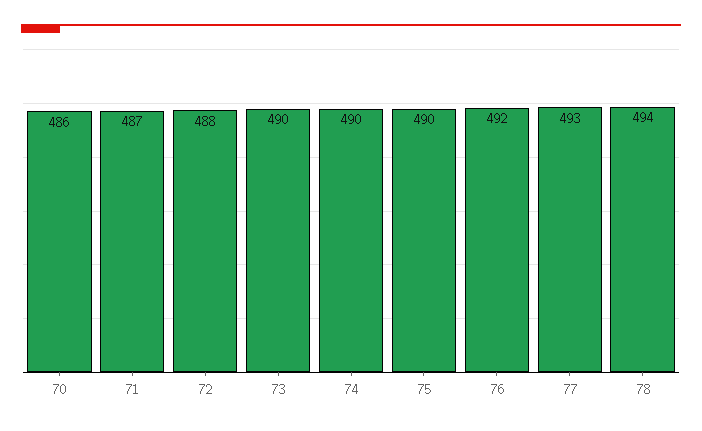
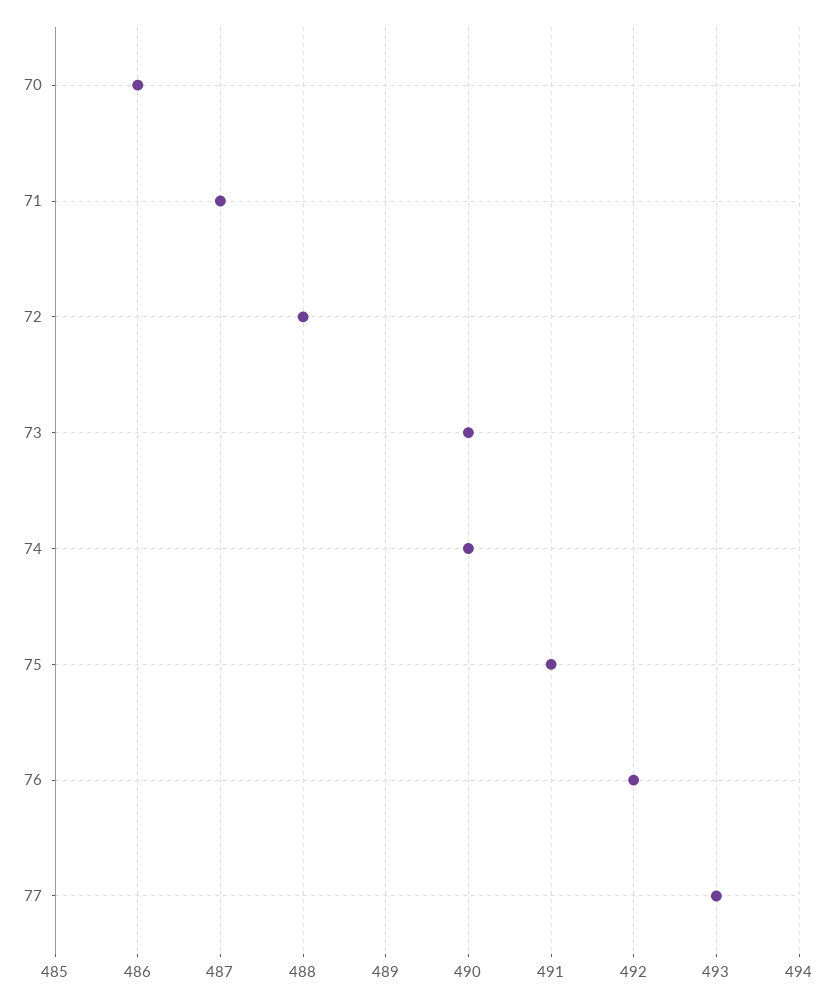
75: 490 -> 491
78: 494 -> none

